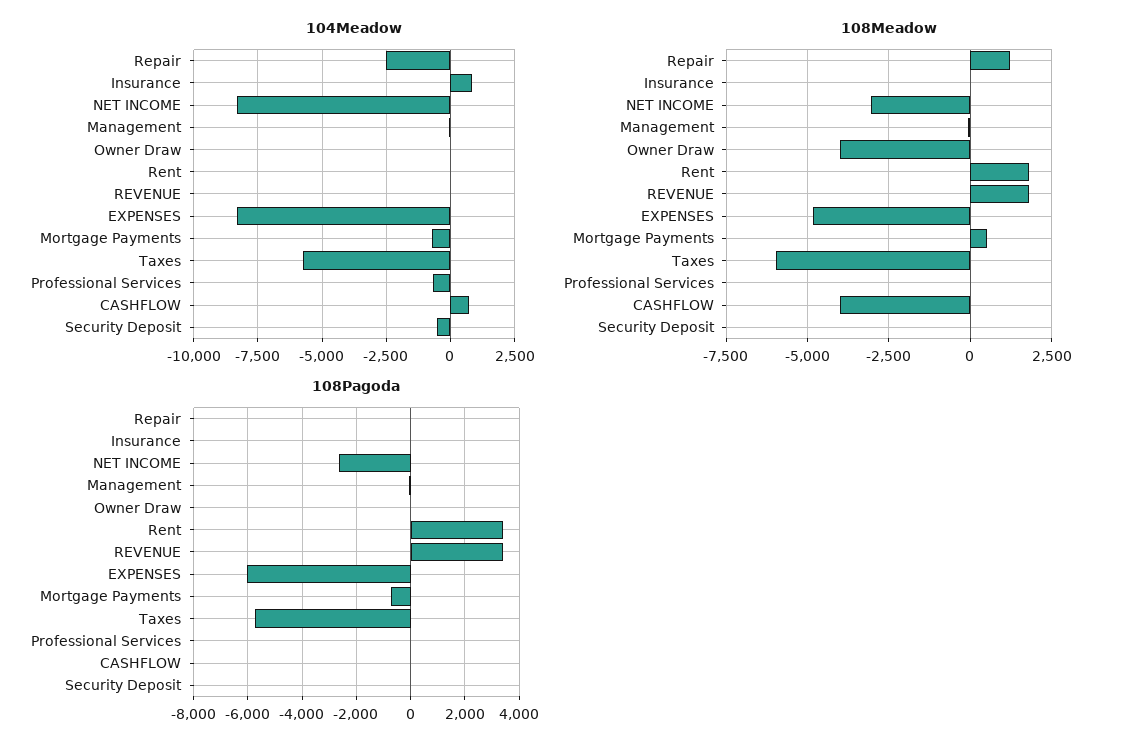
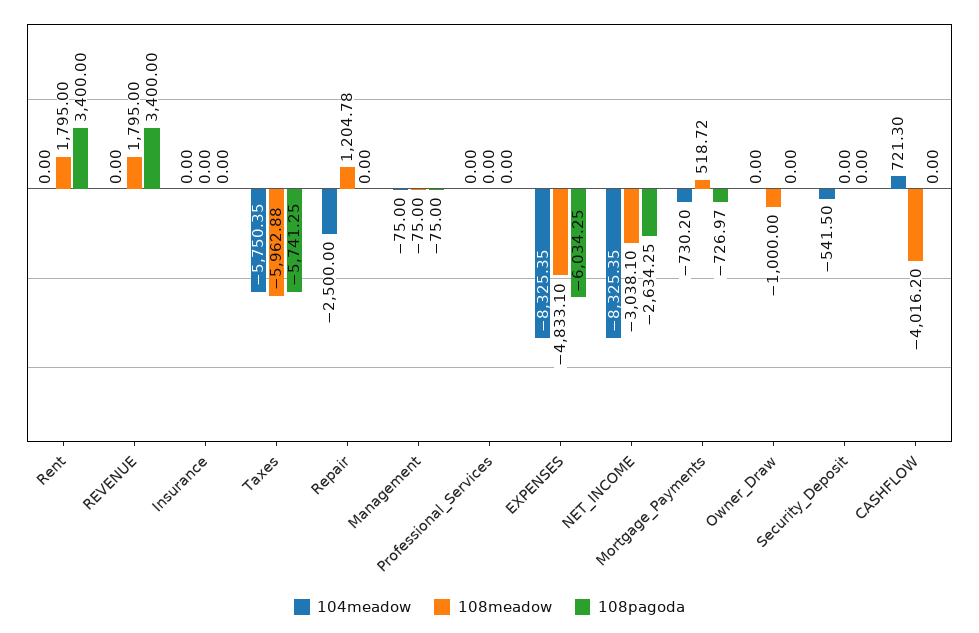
104Meadow, Insurance: 750 -> 0
104Meadow, Professional Services: -750 -> 0
108Meadow, Owner Draw: -4000 -> -1000

